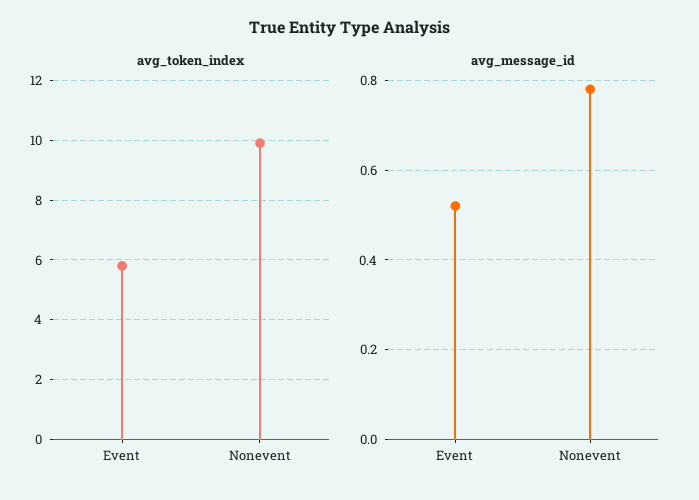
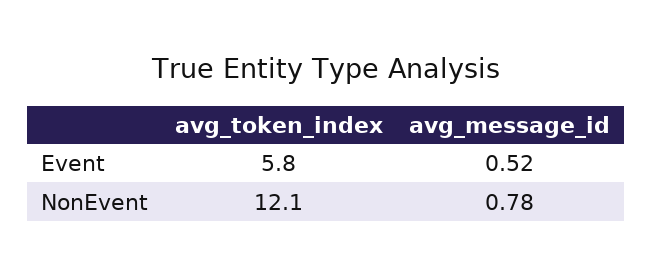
avg_token_index, Nonevent: 10 -> 12.1

